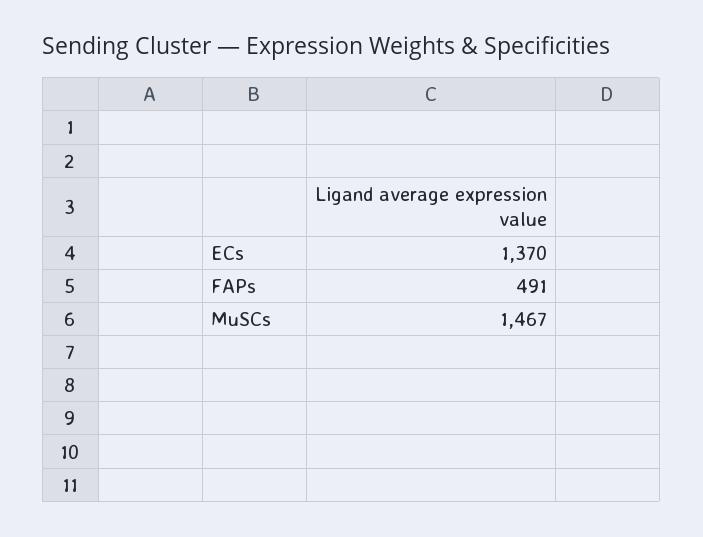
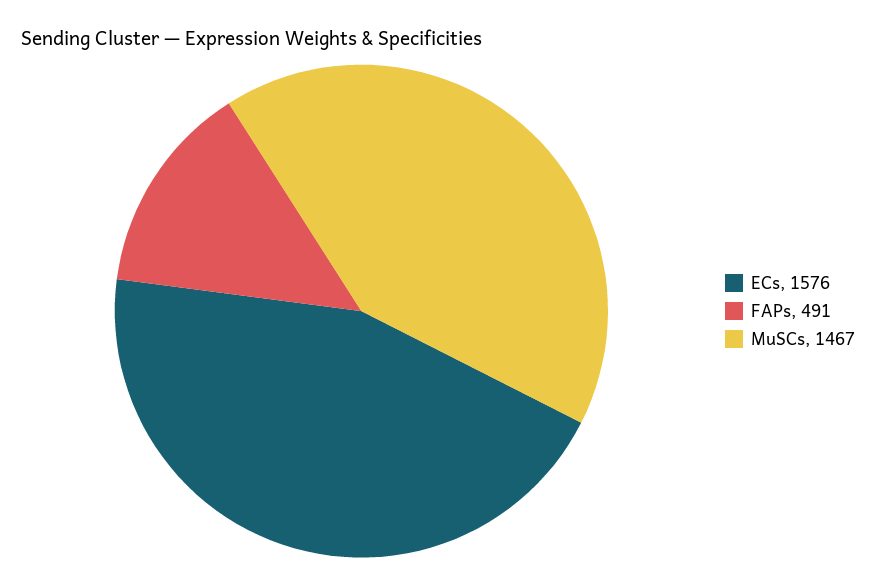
ECs: 1370 -> 1576

